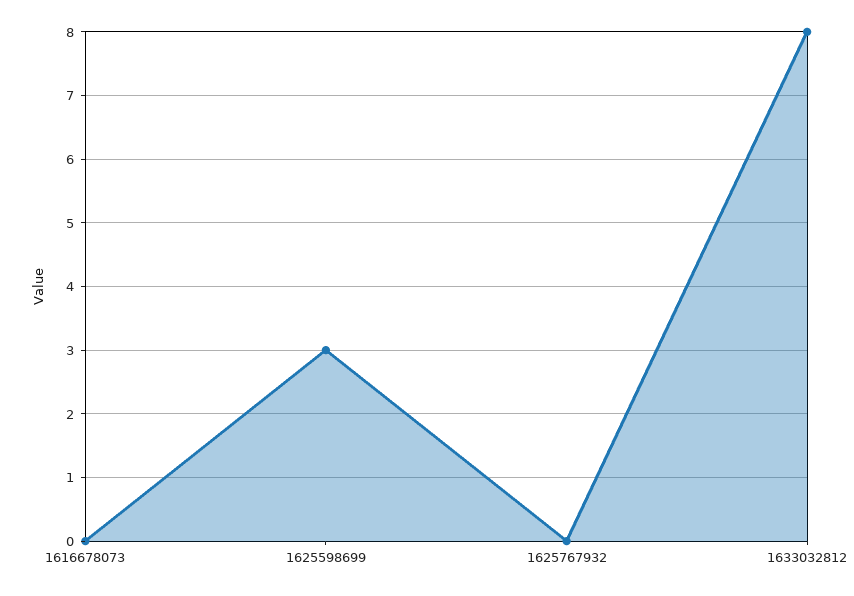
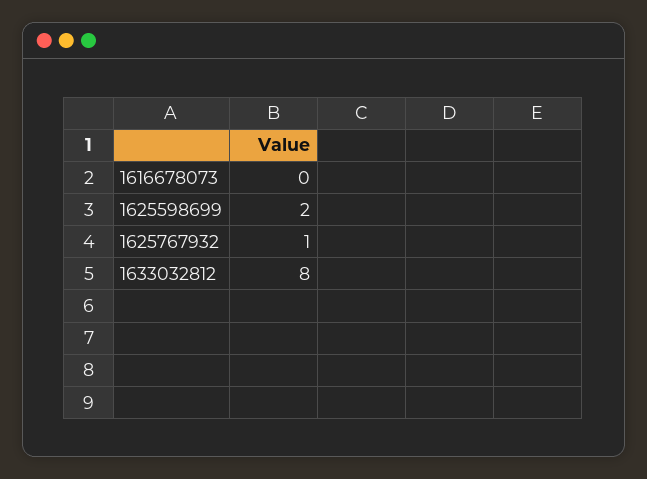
1625598699: 3 -> 2
1625767932: 0 -> 1

